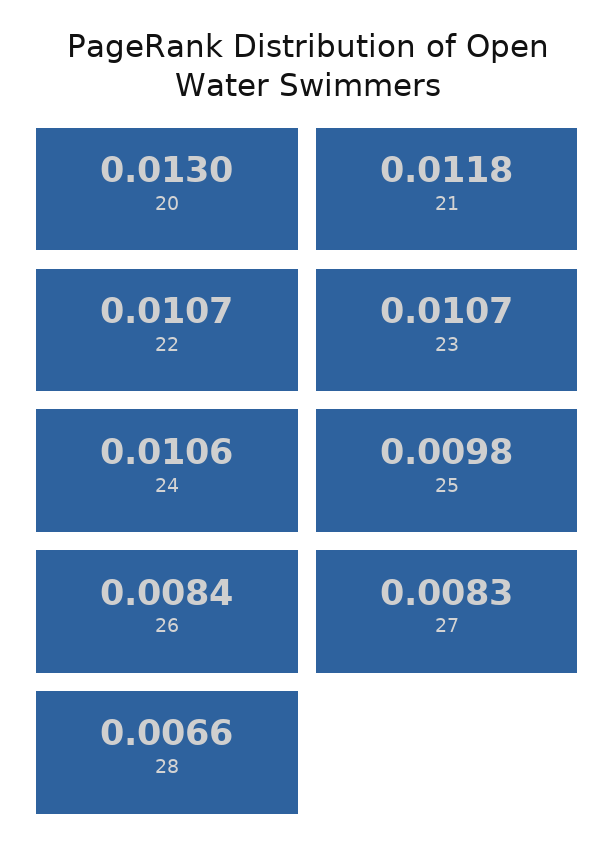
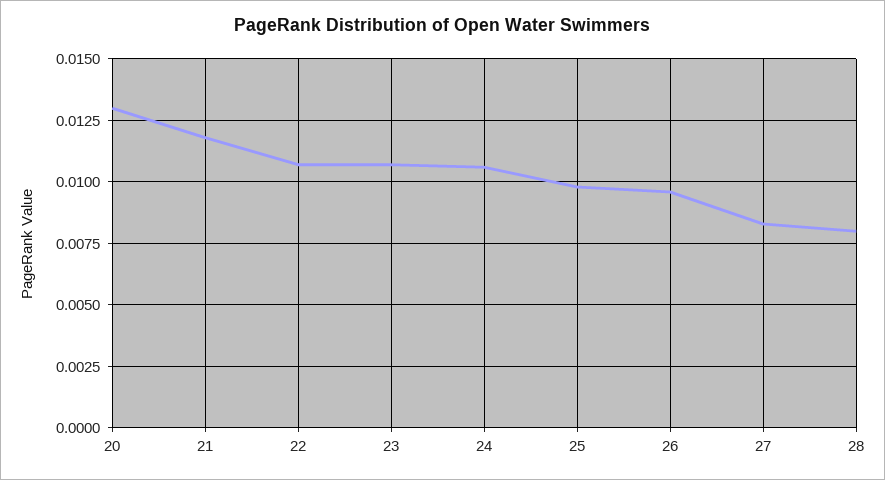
26: 0.0084 -> 0.0095
28: 0.0066 -> 0.008

